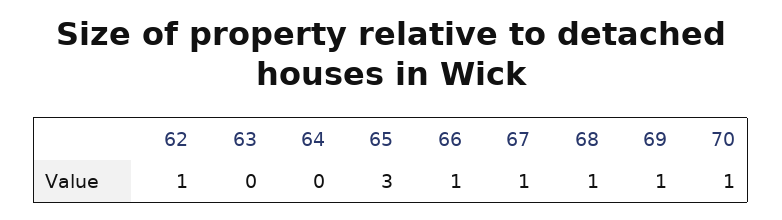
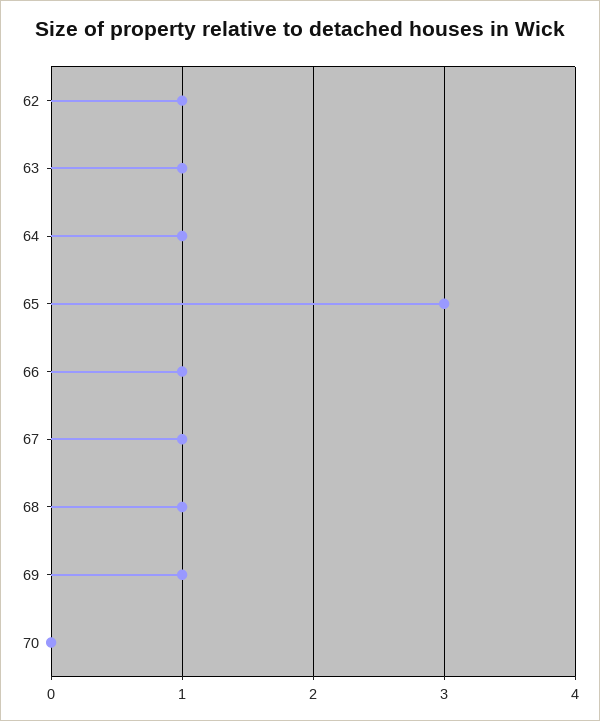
63: 0 -> 1
64: 0 -> 1
70: 1 -> 0

